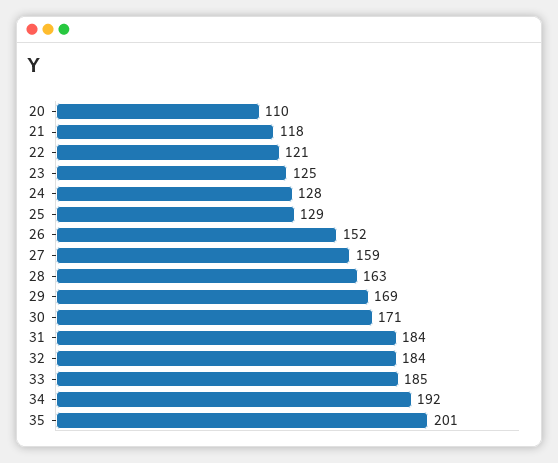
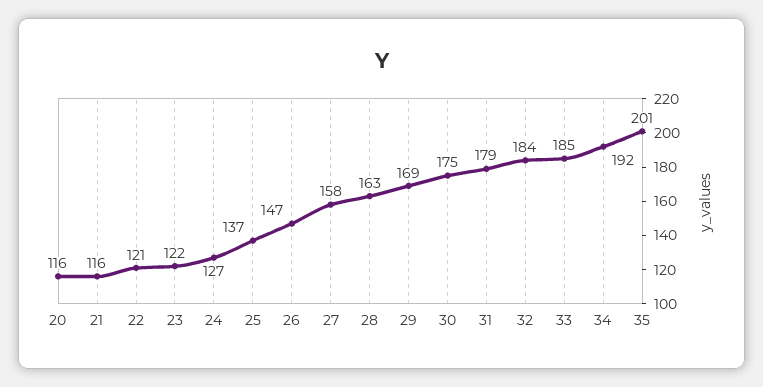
20: 110 -> 116
21: 118 -> 116
23: 125 -> 122
24: 128 -> 127
25: 129 -> 137
26: 152 -> 147
27: 159 -> 158
30: 171 -> 175
31: 184 -> 179

